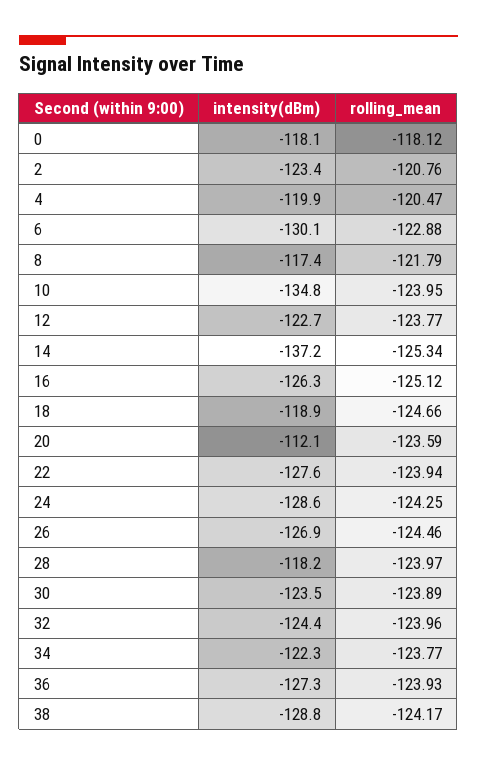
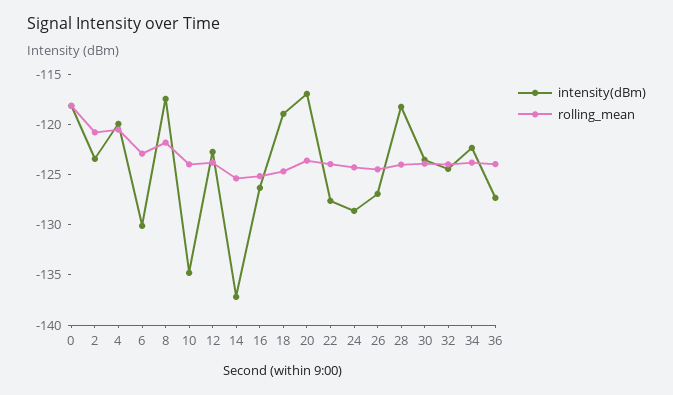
intensity(dBm), 20: -112.1 -> -117
intensity(dBm), 38: -128.8 -> none
rolling_mean, 38: -124.17 -> none

